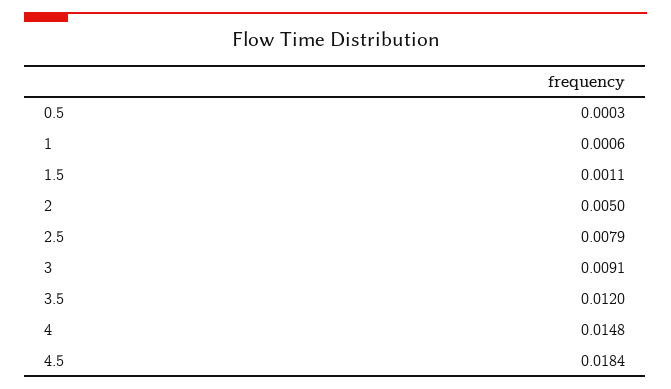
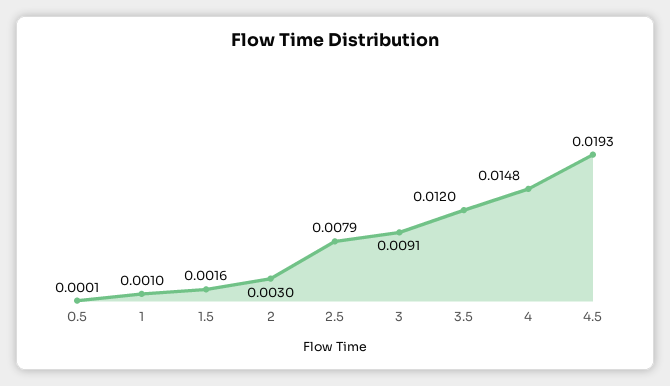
0.5: 0.0003 -> 0.0001
1: 0.0006 -> 0.001
1.5: 0.0011 -> 0.0016
2: 0.005 -> 0.003
4.5: 0.0184 -> 0.0193

